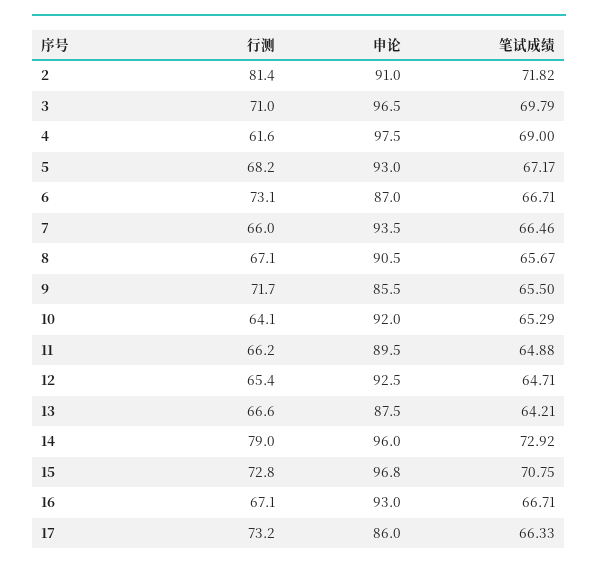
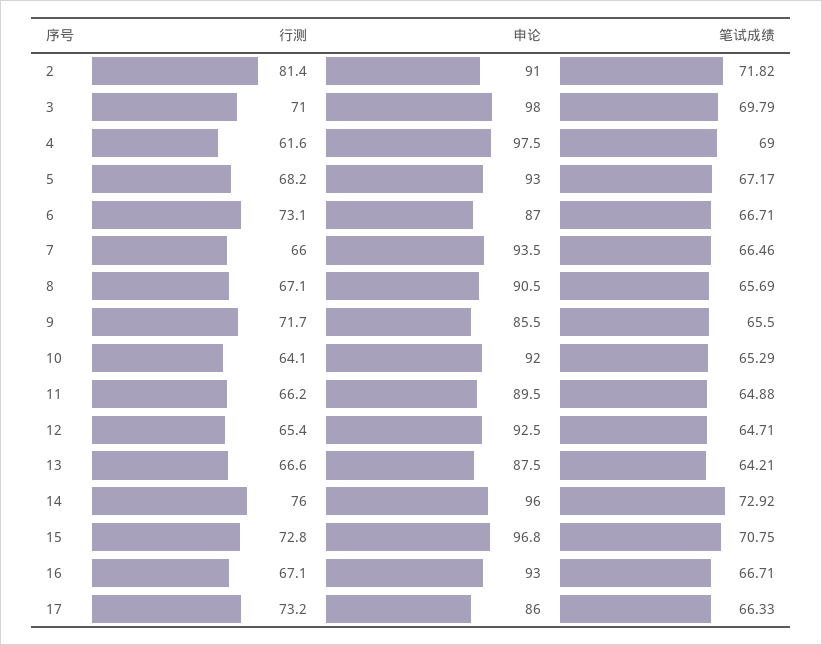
申论, 3: 96.5 -> 98
笔试成绩, 8: 65.67 -> 65.69
行测, 14: 79 -> 76

